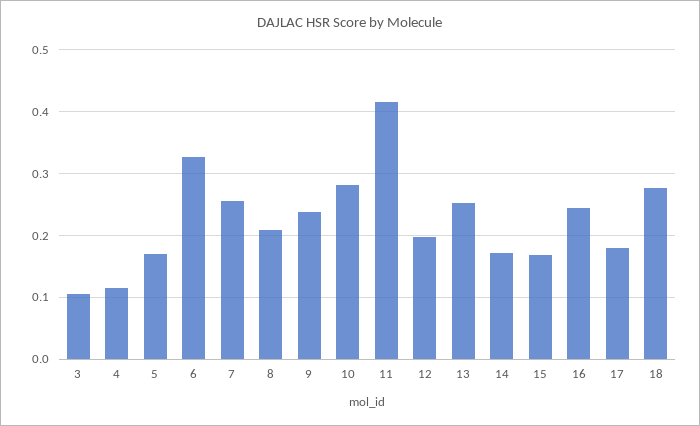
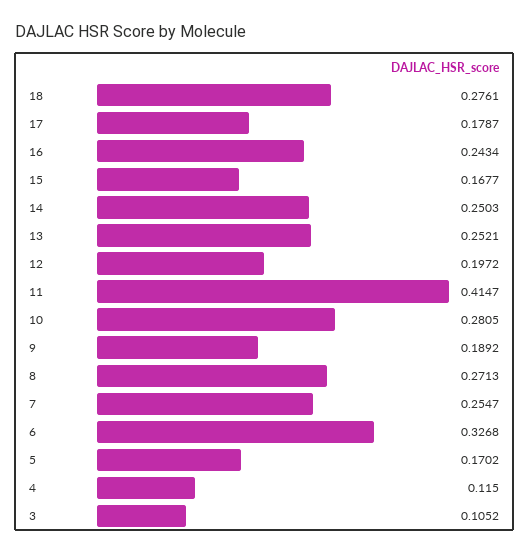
8: 0.21 -> 0.2713
9: 0.24 -> 0.1892
14: 0.17 -> 0.2503

